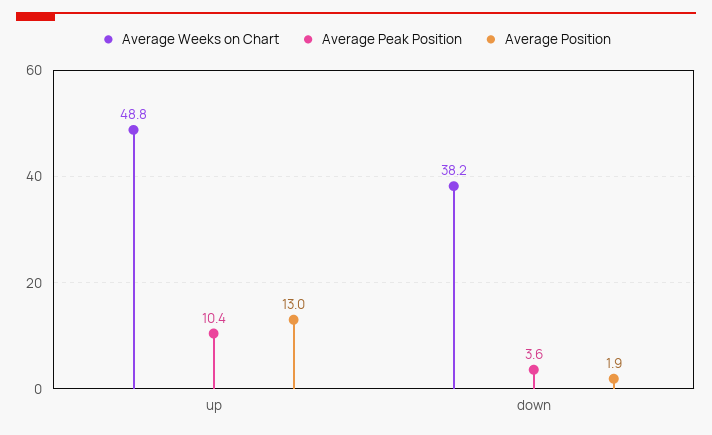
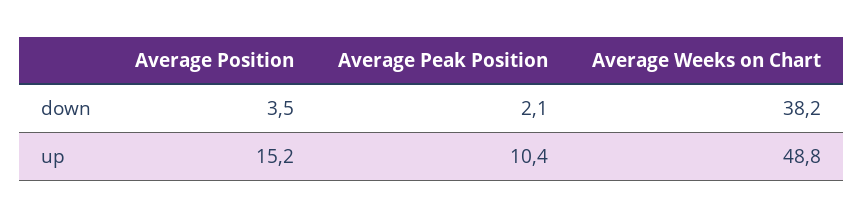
Average Position, up: 13 -> 15.2
Average Peak Position, down: 3.6 -> 2.1
Average Position, down: 1.9 -> 3.5

